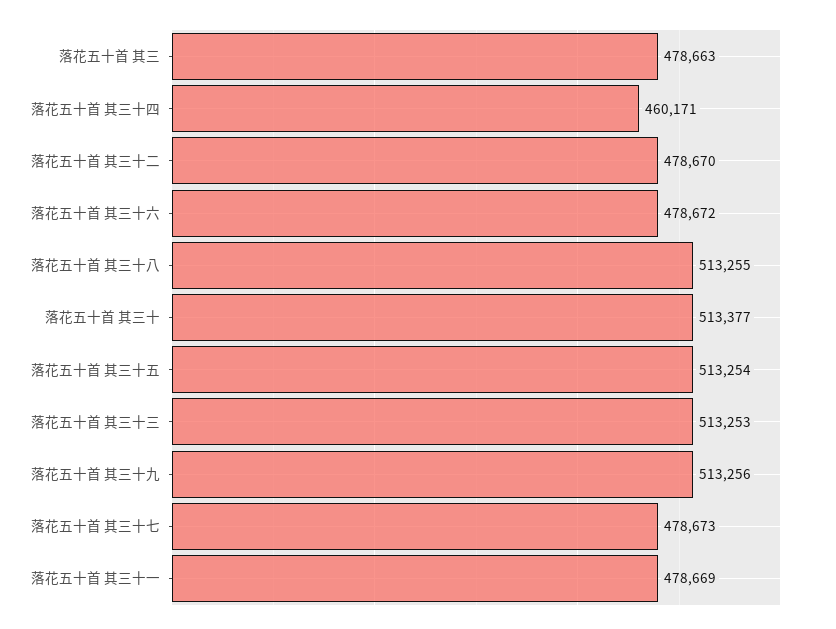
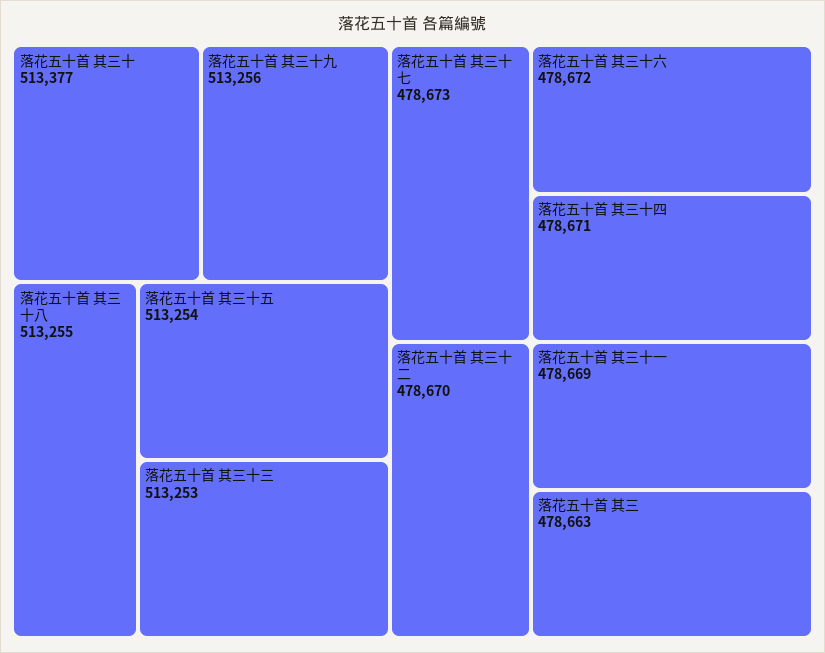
落花五十首 其三十四: 460171 -> 478671

